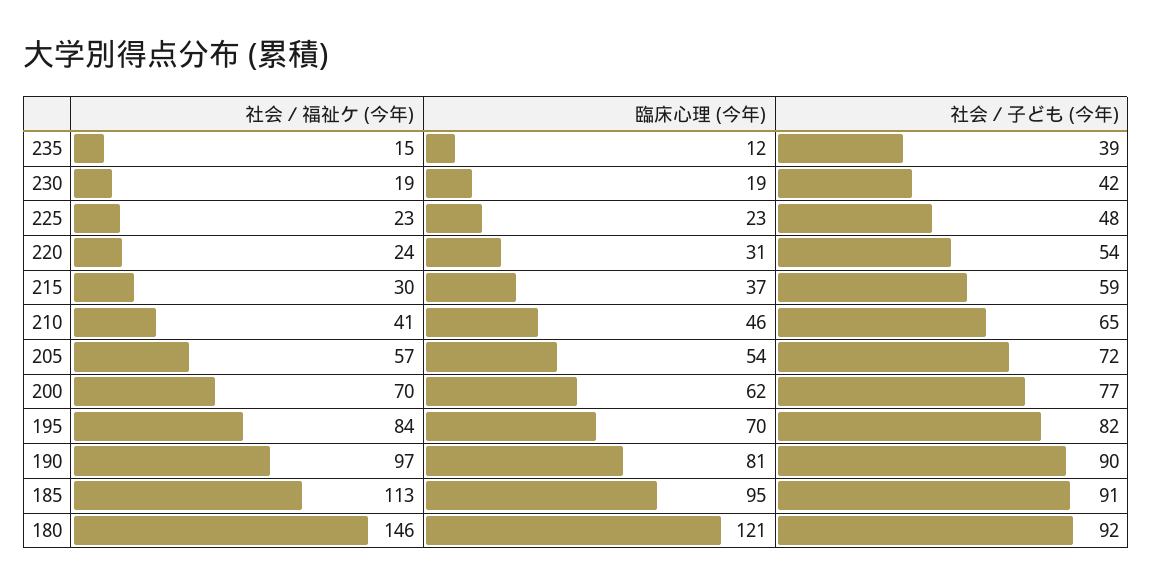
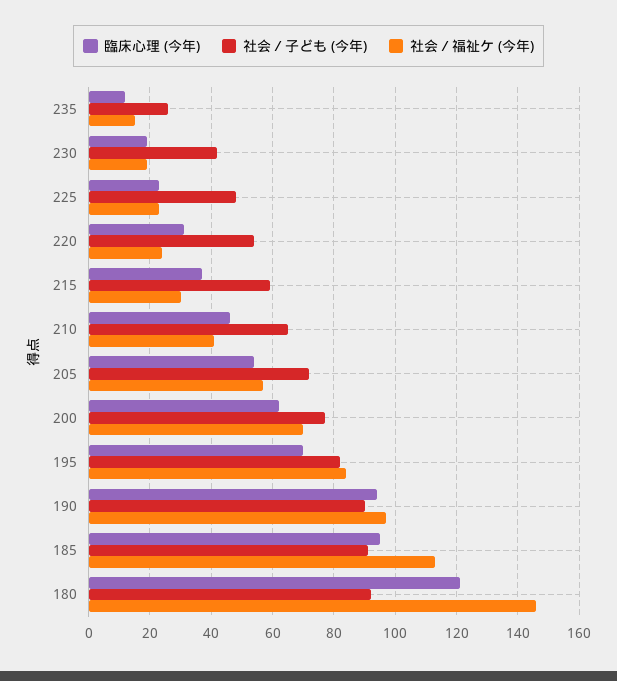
社会／子ども (今年), 235: 39 -> 25
臨床心理 (今年), 190: 81 -> 95

